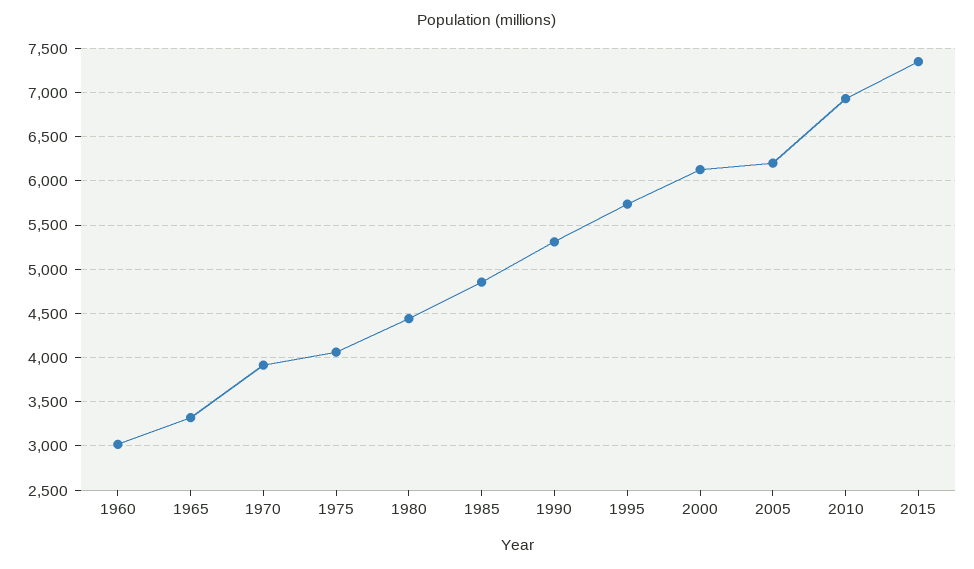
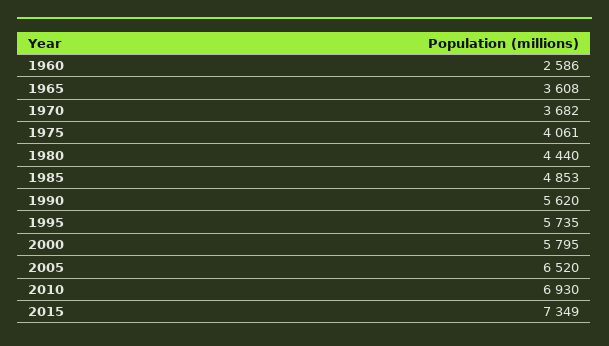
1960: 3000 -> 2586
1965: 3300 -> 3608
1970: 3900 -> 3682
1990: 5300 -> 5620
2000: 6100 -> 5795
2005: 6200 -> 6520

